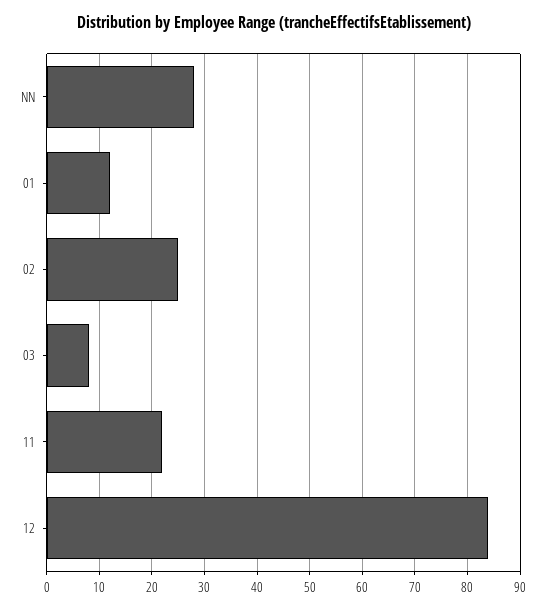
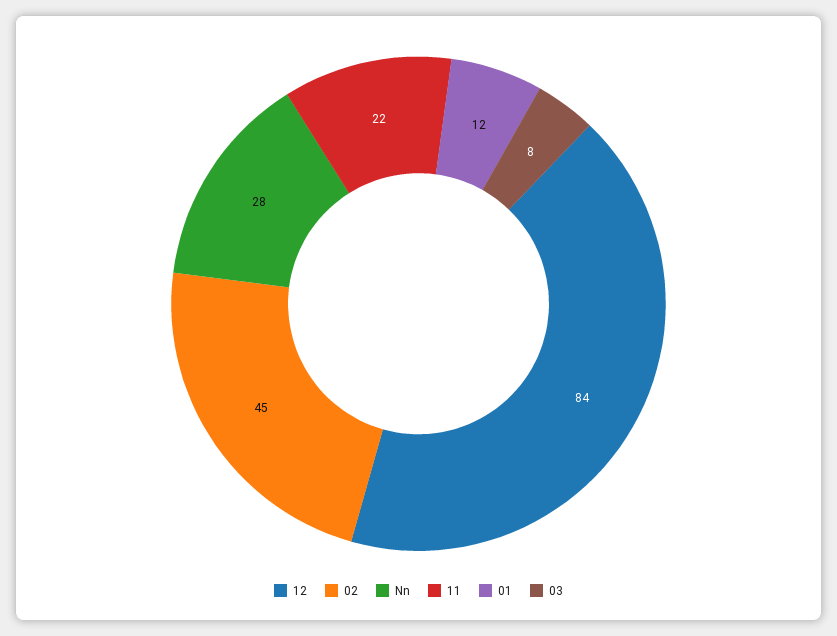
02: 25 -> 45

